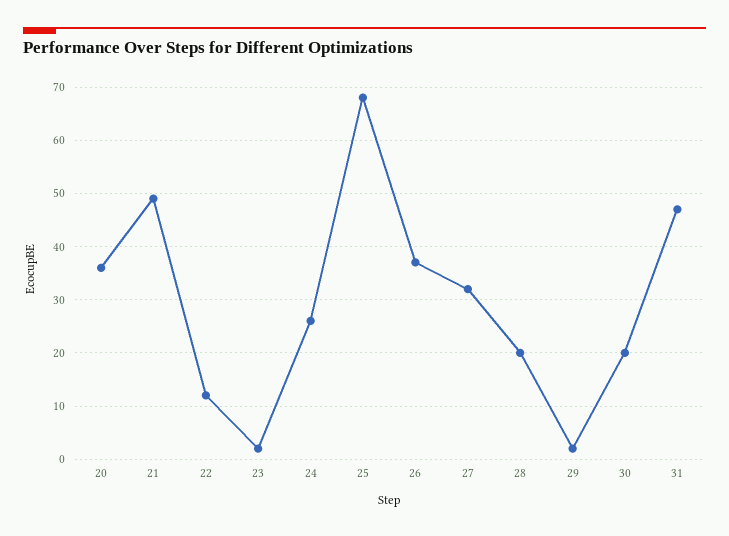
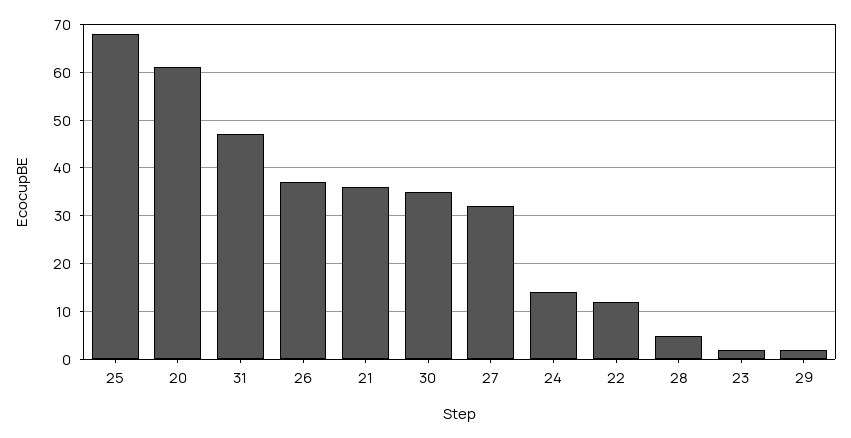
20: 35 -> 60
21: 50 -> 35
24: 25 -> 15
28: 20 -> 5
30: 20 -> 35

